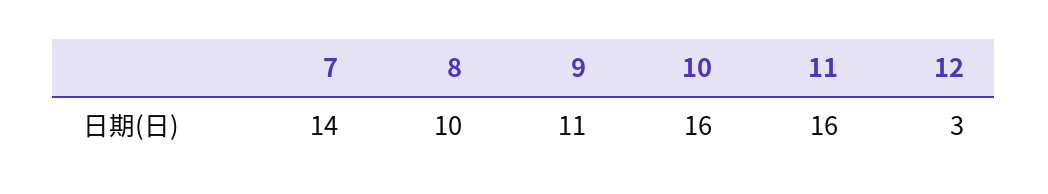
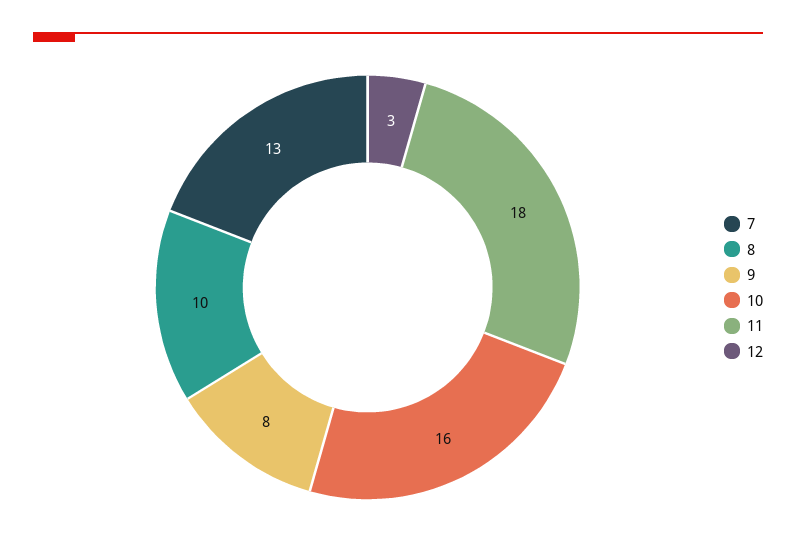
7: 14 -> 13
9: 11 -> 8
11: 16 -> 18

